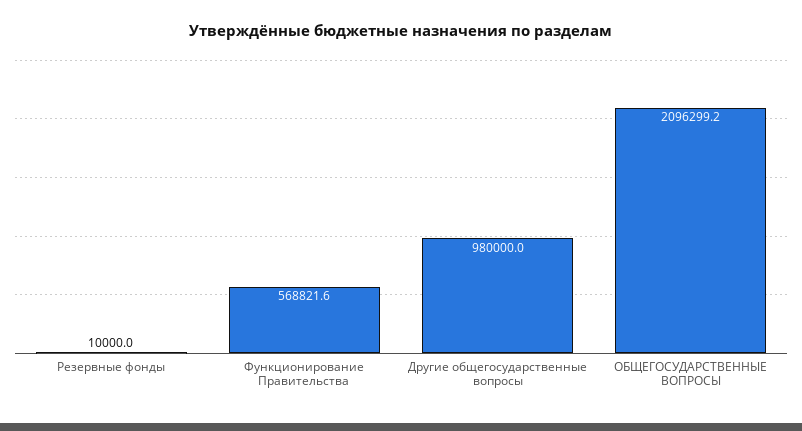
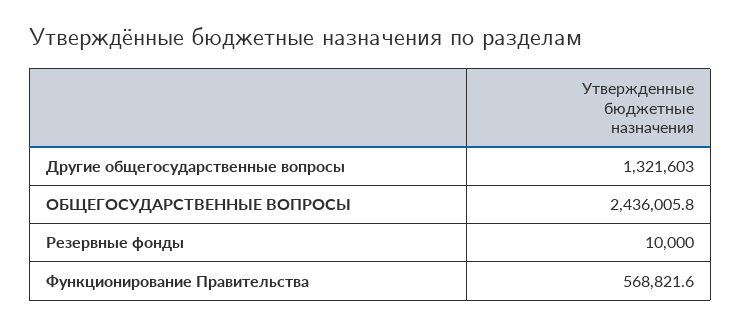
Другие общегосударственные вопросы: 980000 -> 1321603
ОБЩЕГОСУДАРСТВЕННЫЕ ВОПРОСЫ: 2096299.2 -> 2436005.8

